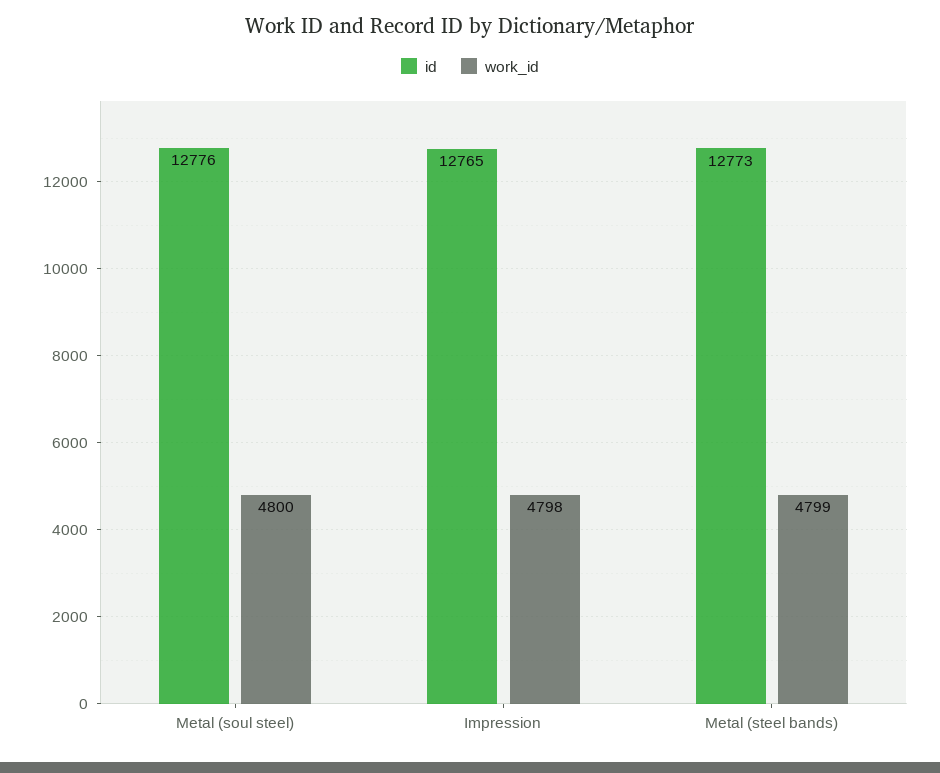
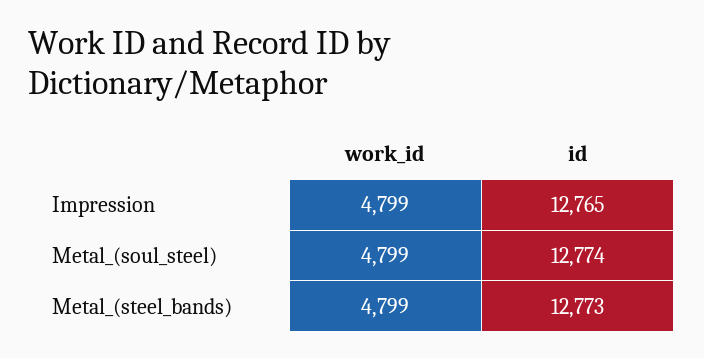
id, Metal (soul steel): 12776 -> 12774
work_id, Metal (soul steel): 4800 -> 4799
work_id, Impression: 4798 -> 4799

